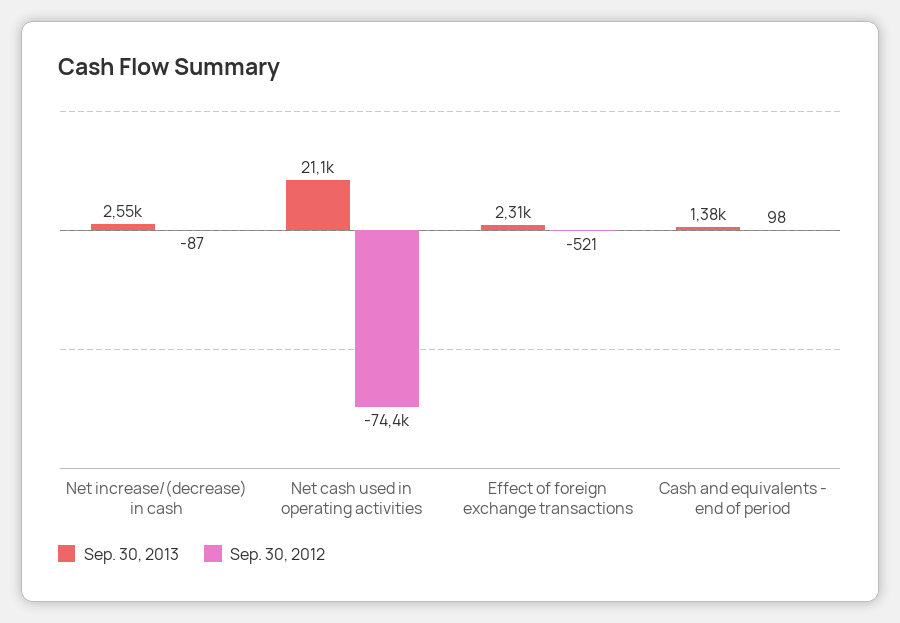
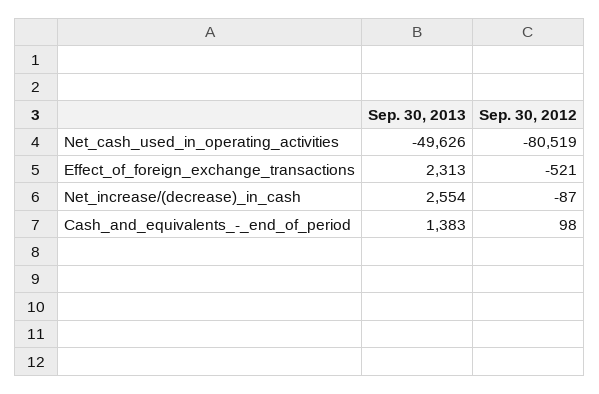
Sep. 30, 2013, Net cash used in operating activities: 21100 -> -49626
Sep. 30, 2012, Net cash used in operating activities: -74400 -> -80519

